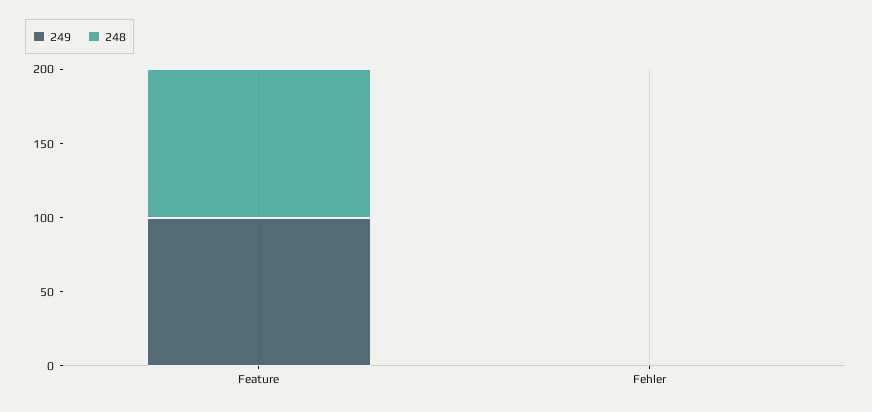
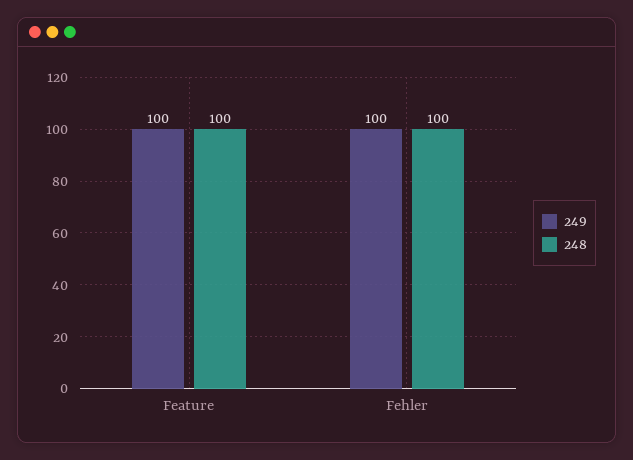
249, Fehler: 0 -> 100
248, Fehler: 0 -> 100

